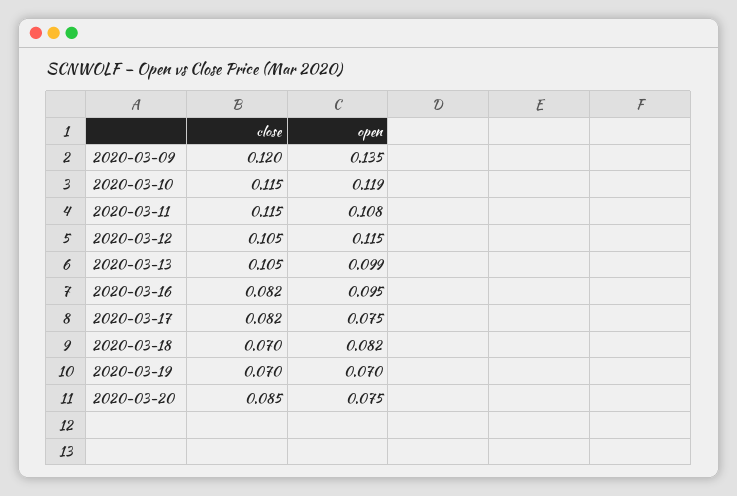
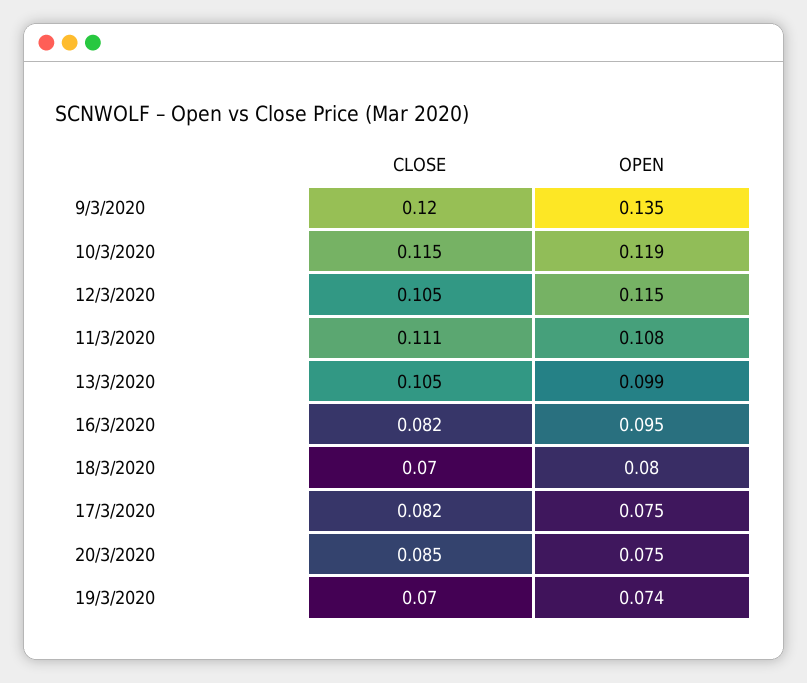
close, 2020-03-11: 0.115 -> 0.111
open, 2020-03-18: 0.082 -> 0.08
open, 2020-03-19: 0.07 -> 0.074

